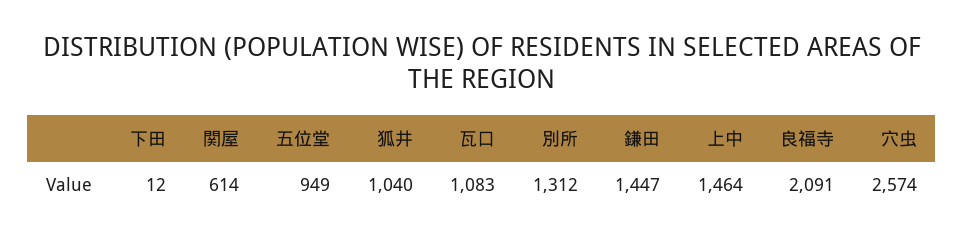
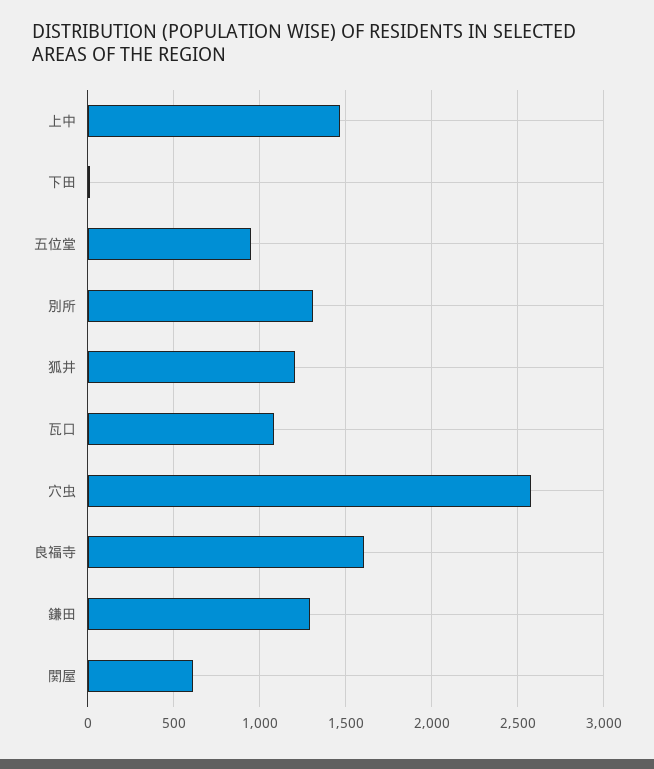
狐井: 1040 -> 1200
鎌田: 1447 -> 1300
良福寺: 2091 -> 1600

